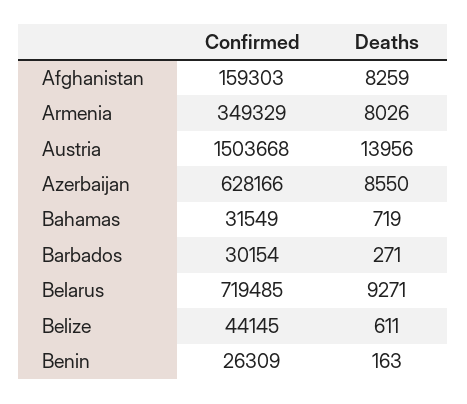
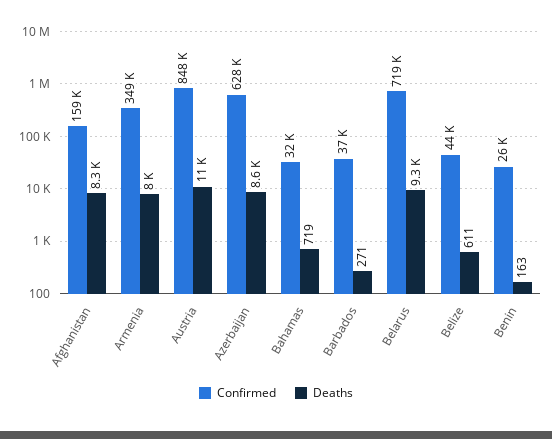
Confirmed, Austria: 1503668 -> 848000
Deaths, Austria: 13956 -> 11000
Confirmed, Barbados: 30154 -> 37000

